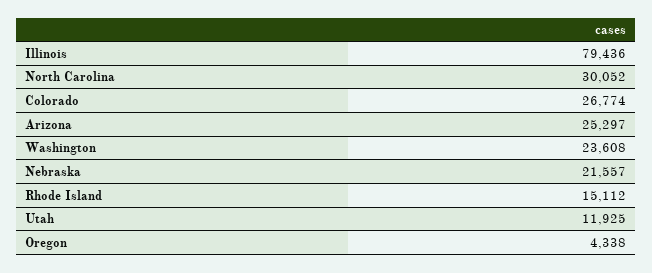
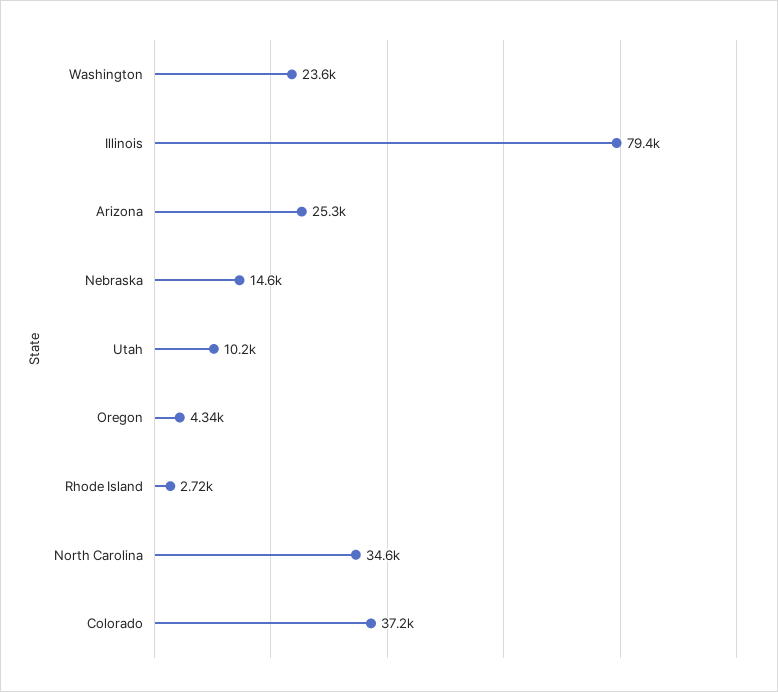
North Carolina: 30052 -> 34600
Colorado: 26774 -> 37200
Nebraska: 21557 -> 14600
Rhode Island: 15112 -> 2720
Utah: 11925 -> 10200

